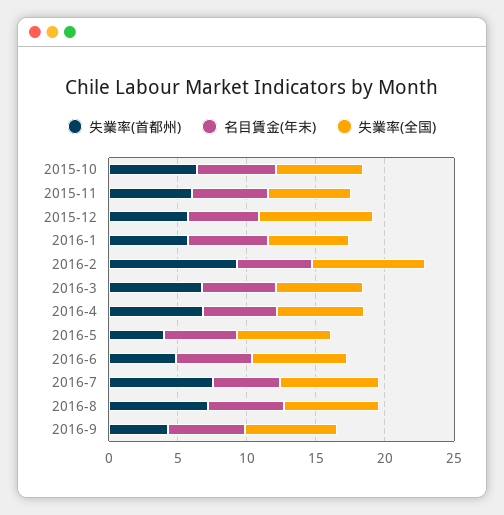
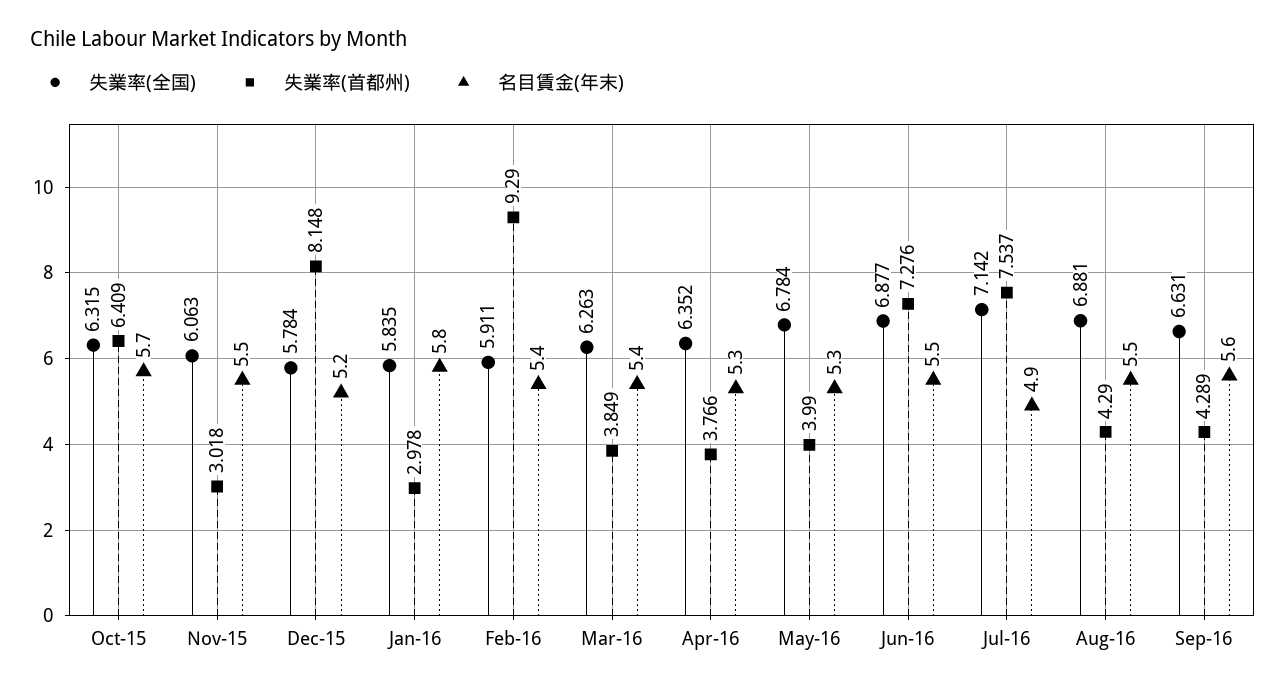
失業率(首都州), 2015-11: 6 -> 3.018
失業率(首都州), 2015-12: 6 -> 8.148
失業率(全国), 2015-12: 8 -> 5.784
失業率(首都州), 2016-1: 6 -> 2.978
失業率(全国), 2016-2: 8 -> 5.911
失業率(首都州), 2016-3: 7 -> 3.849
失業率(首都州), 2016-4: 7 -> 3.766
失業率(首都州), 2016-6: 5 -> 7.276
失業率(首都州), 2016-8: 7 -> 4.29

